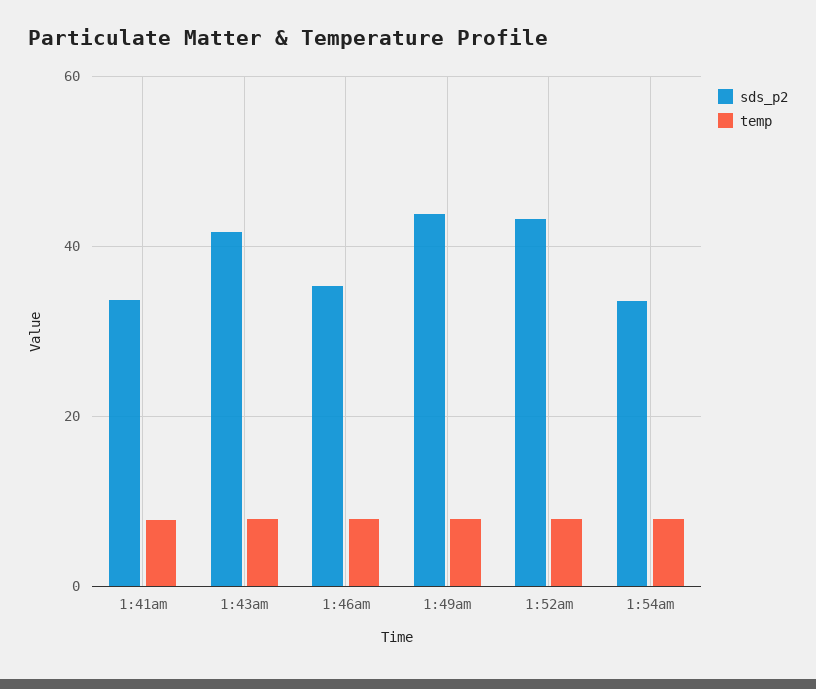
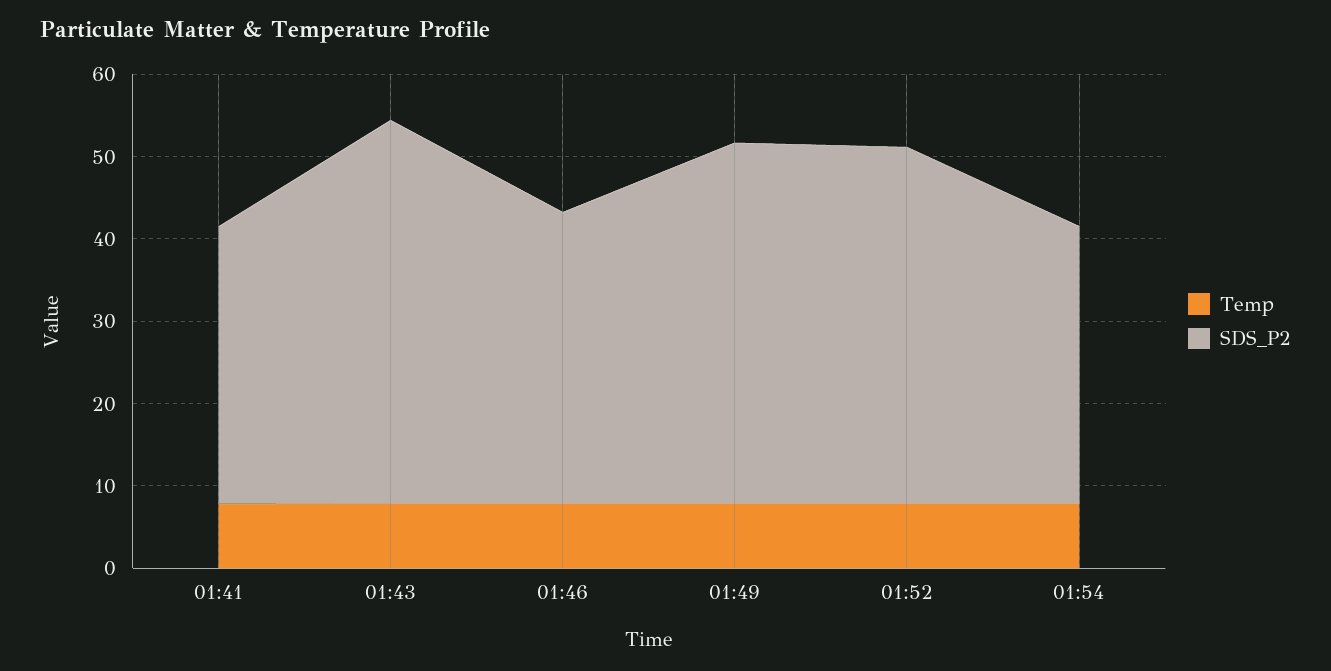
sds_p2, 1:43am: 42 -> 46

